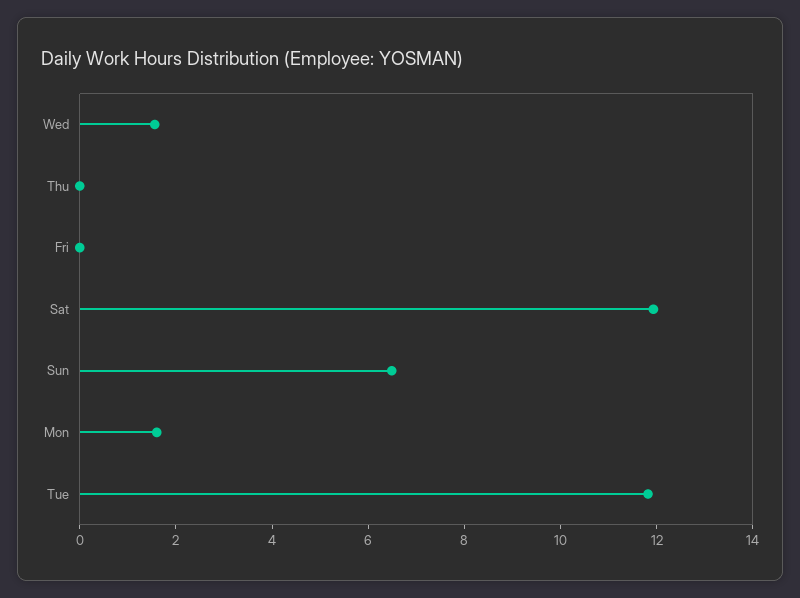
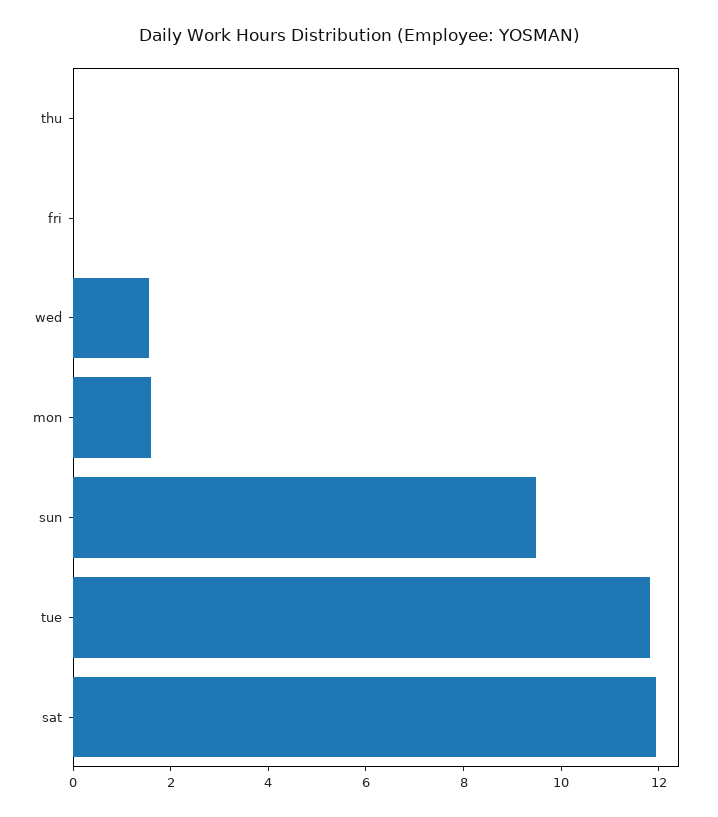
Sun: 6.5 -> 9.5

